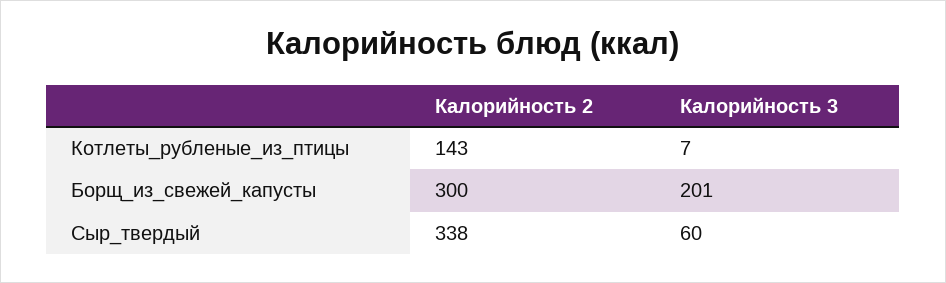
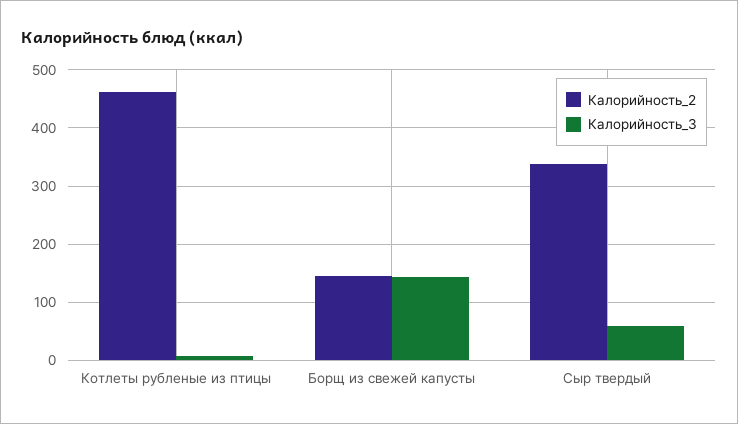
Калорийность 2, Котлеты_рубленые_из_птицы: 143 -> 460
Калорийность 2, Борщ_из_свежей_капусты: 300 -> 140
Калорийность 3, Борщ_из_свежей_капусты: 201 -> 140

